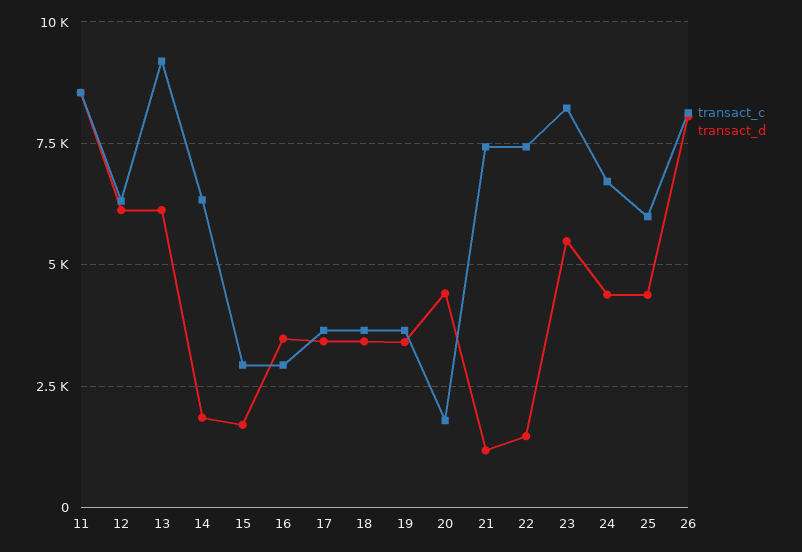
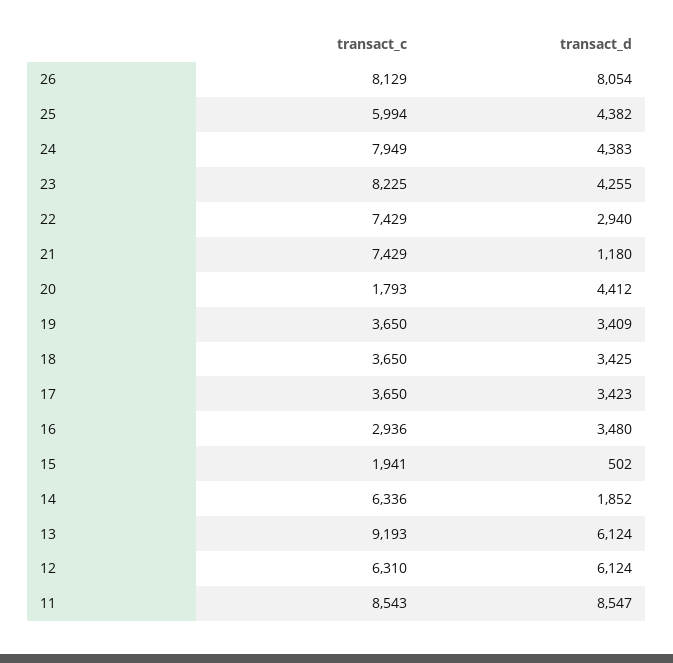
transact_c, 15: 3000 -> 1941
transact_d, 15: 1750 -> 502
transact_d, 22: 1500 -> 2940
transact_d, 23: 5500 -> 4255
transact_c, 24: 6750 -> 7949

